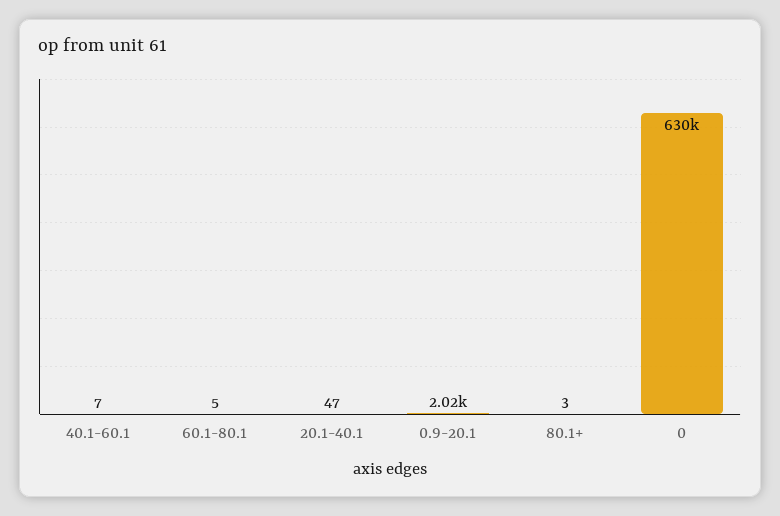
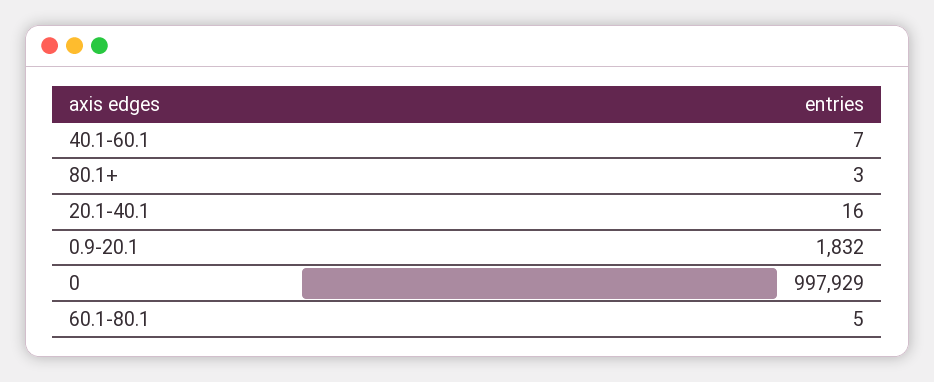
20.1-40.1: 47 -> 16
0.9-20.1: 2020 -> 1832
0: 630000 -> 997929

